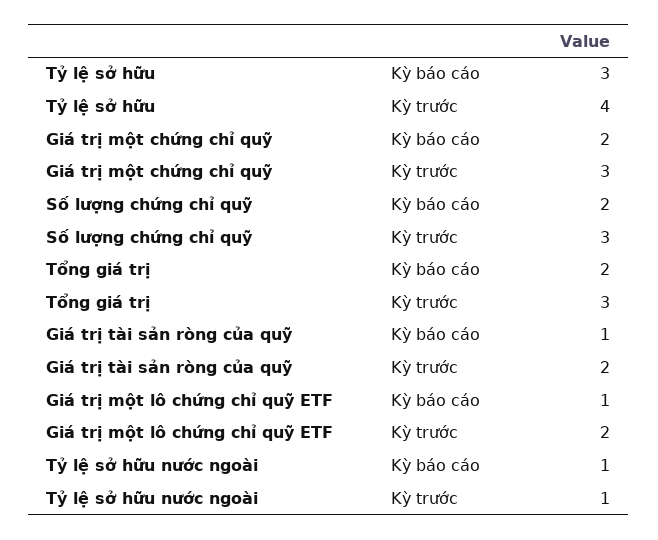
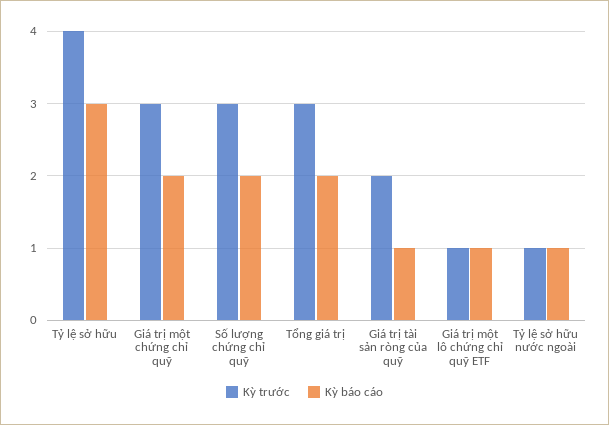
Kỳ trước, Giá trị một lô chứng chỉ quỹ ETF: 2 -> 1

